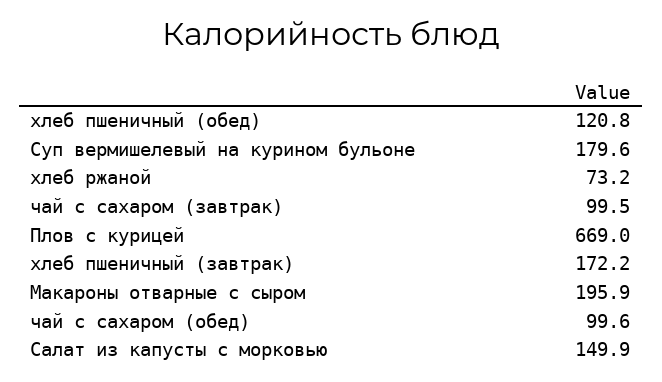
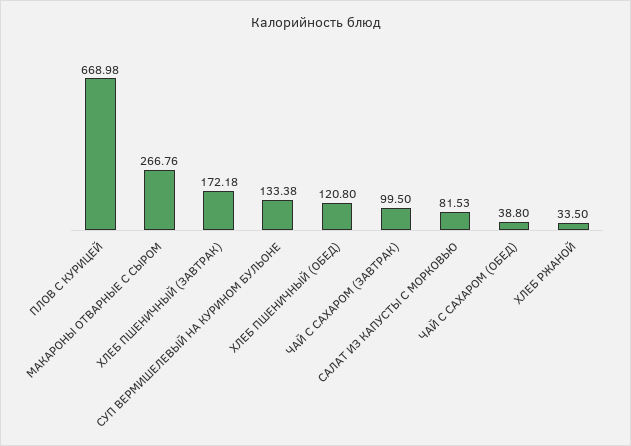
Суп вермишелевый на курином бульоне: 179.6 -> 133.38
хлеб ржаной: 73.2 -> 33.5
Макароны отварные с сыром: 195.9 -> 266.76
чай с сахаром (обед): 99.6 -> 38.8
Салат из капусты с морковью: 149.9 -> 81.53

